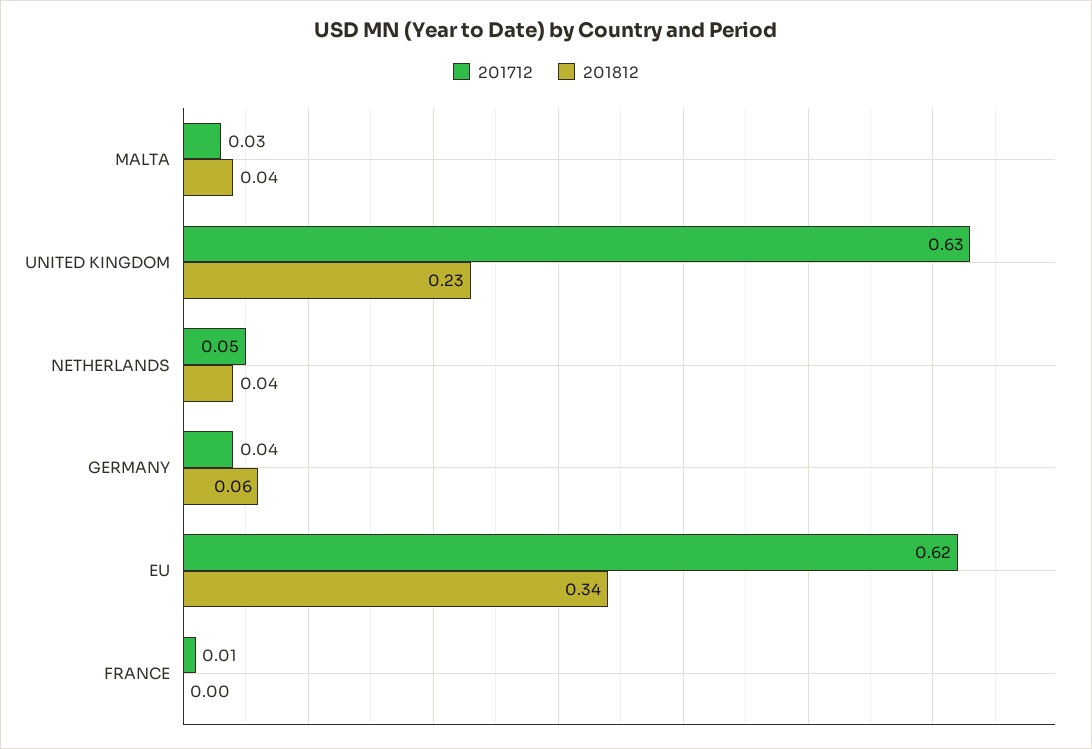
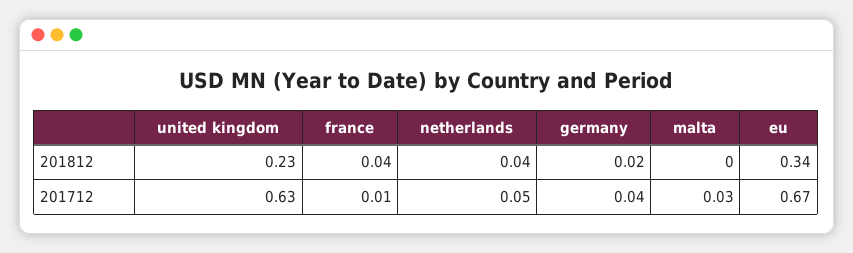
201812, MALTA: 0.04 -> 0
201812, GERMANY: 0.06 -> 0.02
201712, EU: 0.62 -> 0.67
201812, FRANCE: 0 -> 0.04

